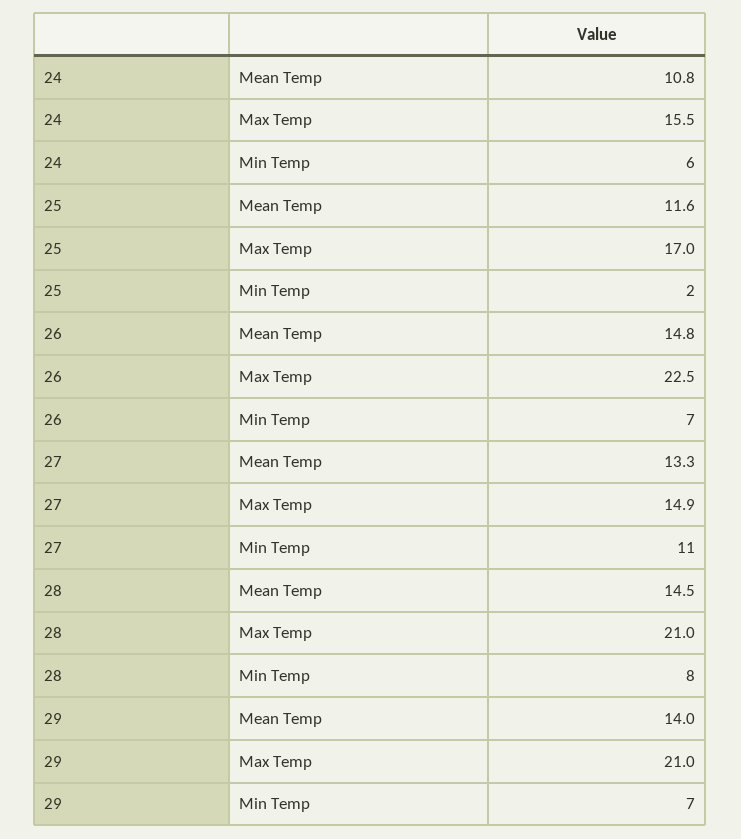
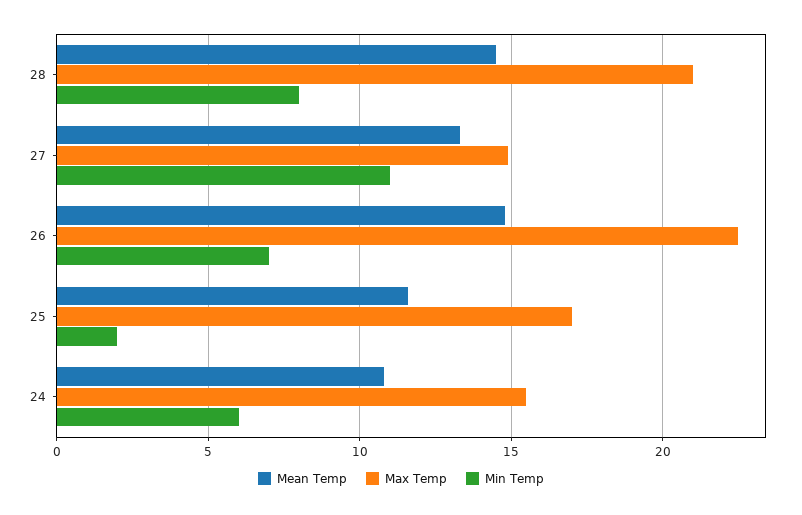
Mean Temp, 29: 14 -> none
Max Temp, 29: 21 -> none
Min Temp, 29: 7 -> none

